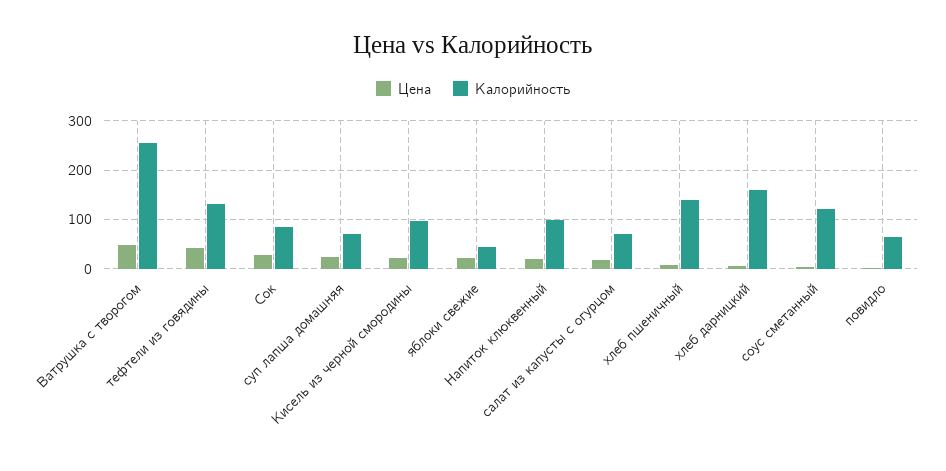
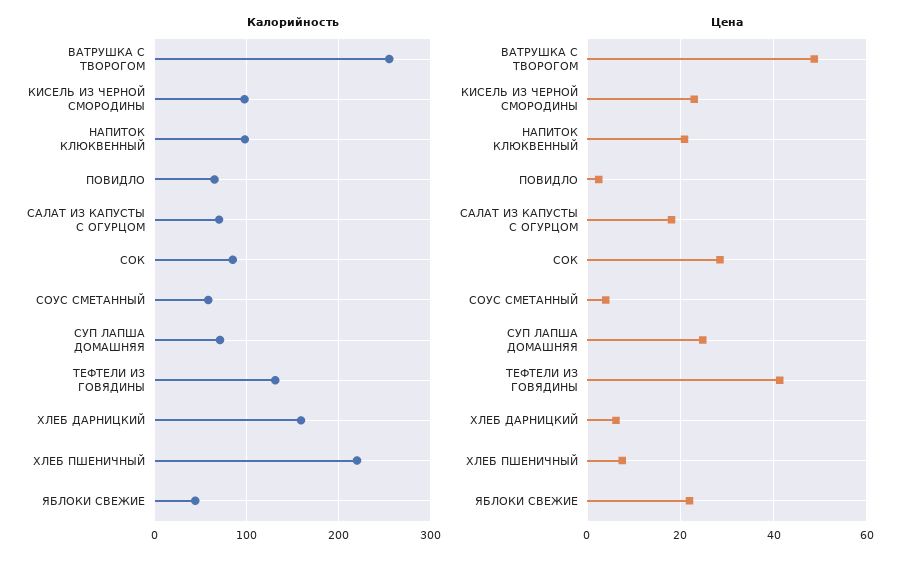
Калорийность, хлеб пшеничный: 140 -> 220
Калорийность, соус сметанный: 120 -> 60

